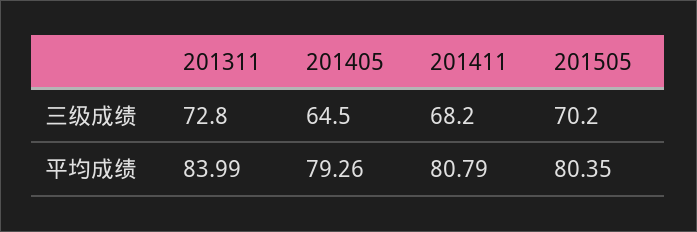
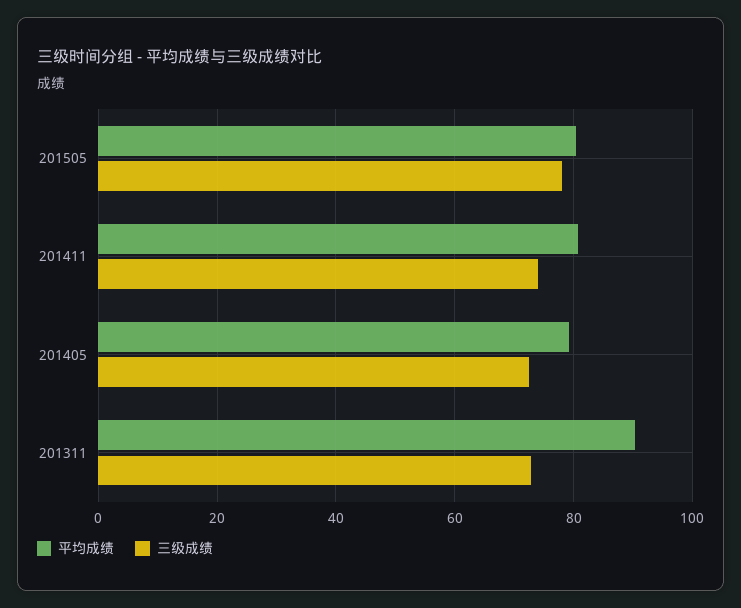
三级成绩, 201405: 64.5 -> 72
三级成绩, 201411: 68.2 -> 74
三级成绩, 201505: 70.2 -> 78
平均成绩, 201311: 83.99 -> 90

